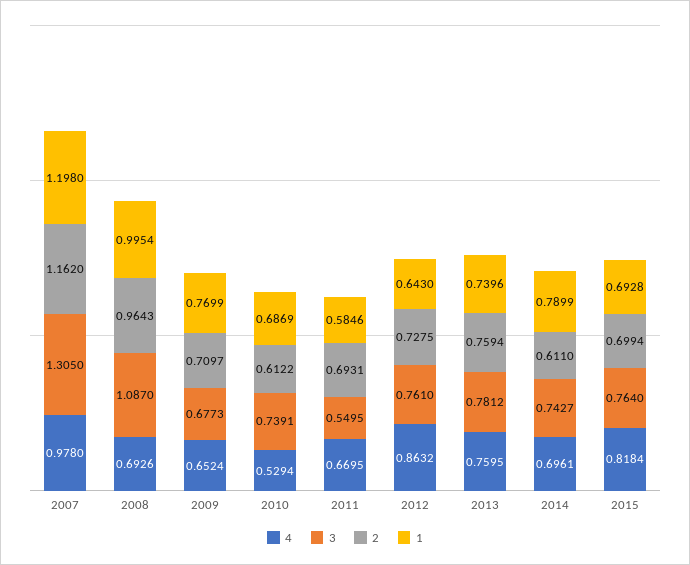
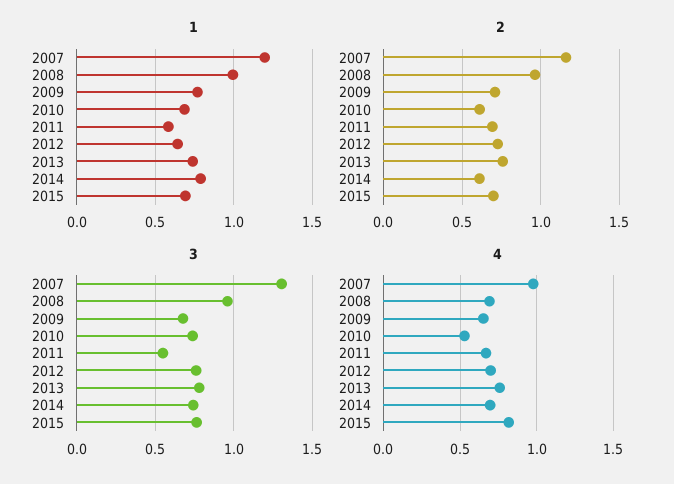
3, 2008: 1.087 -> 0.95
4, 2012: 0.8632 -> 0.7

